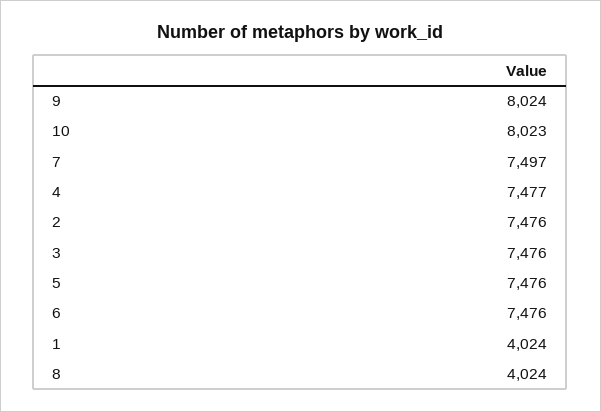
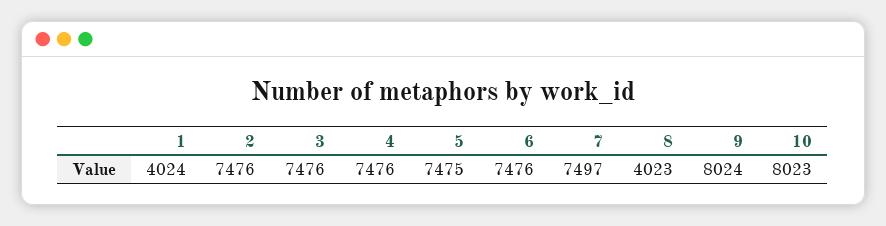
4: 7477 -> 7476
5: 7476 -> 7475
8: 4024 -> 4023

